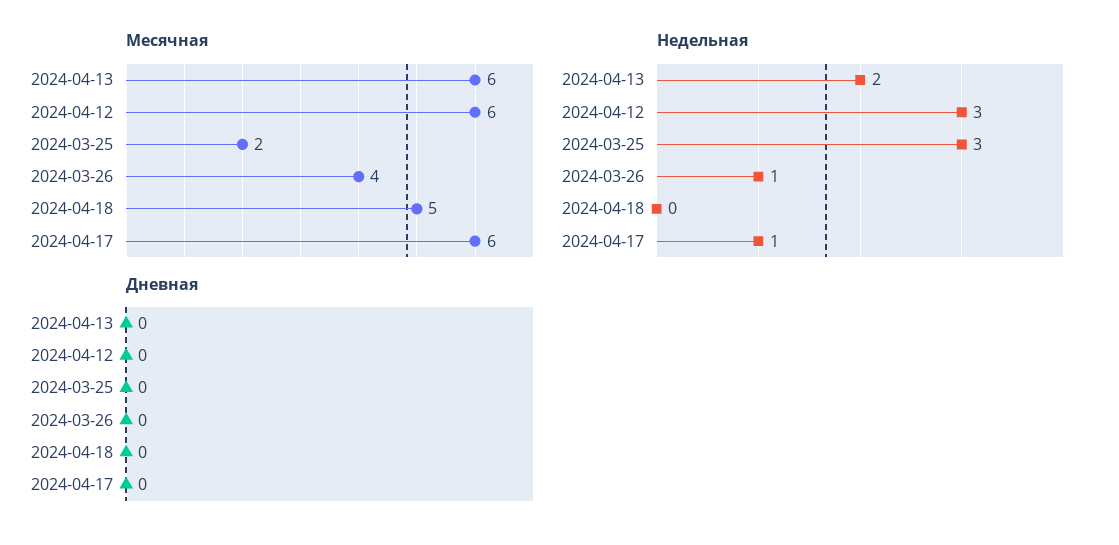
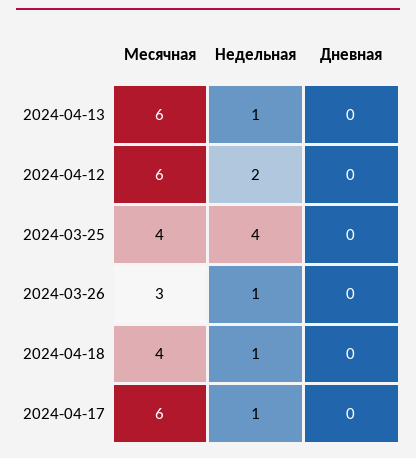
Месячная, 2024-03-25: 2 -> 4
Месячная, 2024-03-26: 4 -> 3
Месячная, 2024-04-18: 5 -> 4
Недельная, 2024-04-13: 2 -> 1
Недельная, 2024-04-12: 3 -> 2
Недельная, 2024-03-25: 3 -> 4
Недельная, 2024-04-18: 0 -> 1

